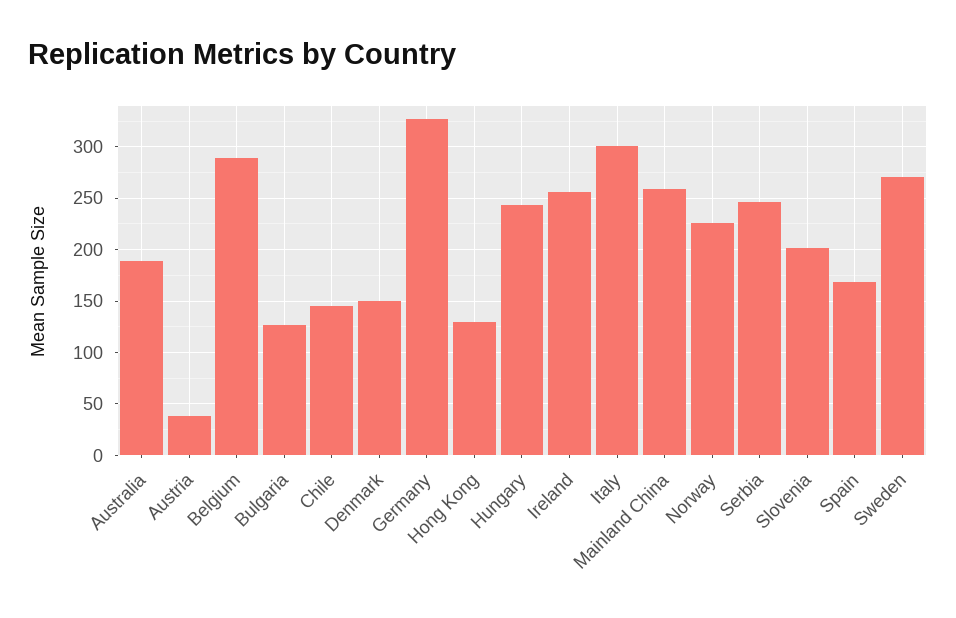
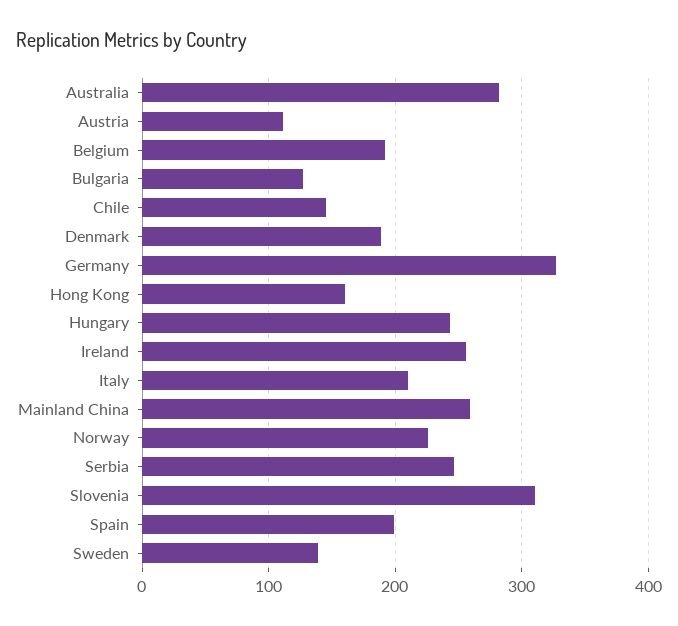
Australia: 190 -> 280
Austria: 40 -> 110
Belgium: 290 -> 190
Denmark: 150 -> 190
Hong Kong: 130 -> 160
Italy: 300 -> 210
Slovenia: 200 -> 310
Spain: 170 -> 200
Sweden: 270 -> 140

